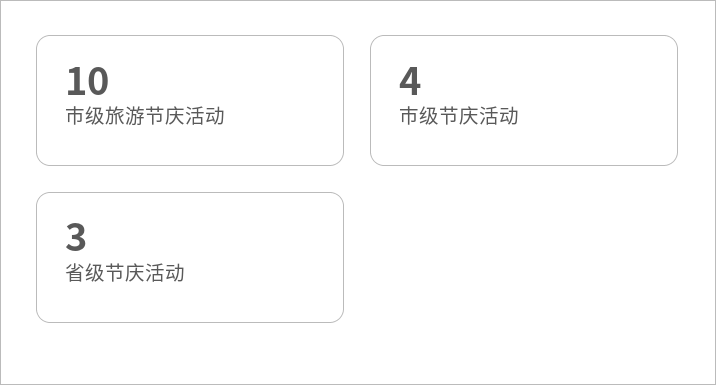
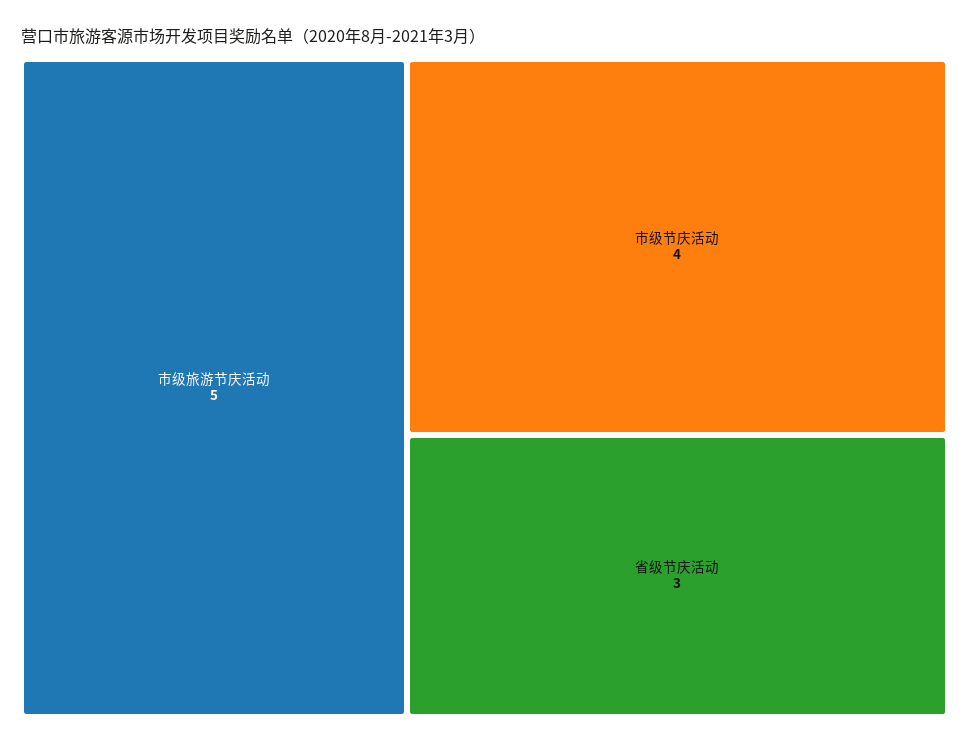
市级旅游节庆活动: 10 -> 5

